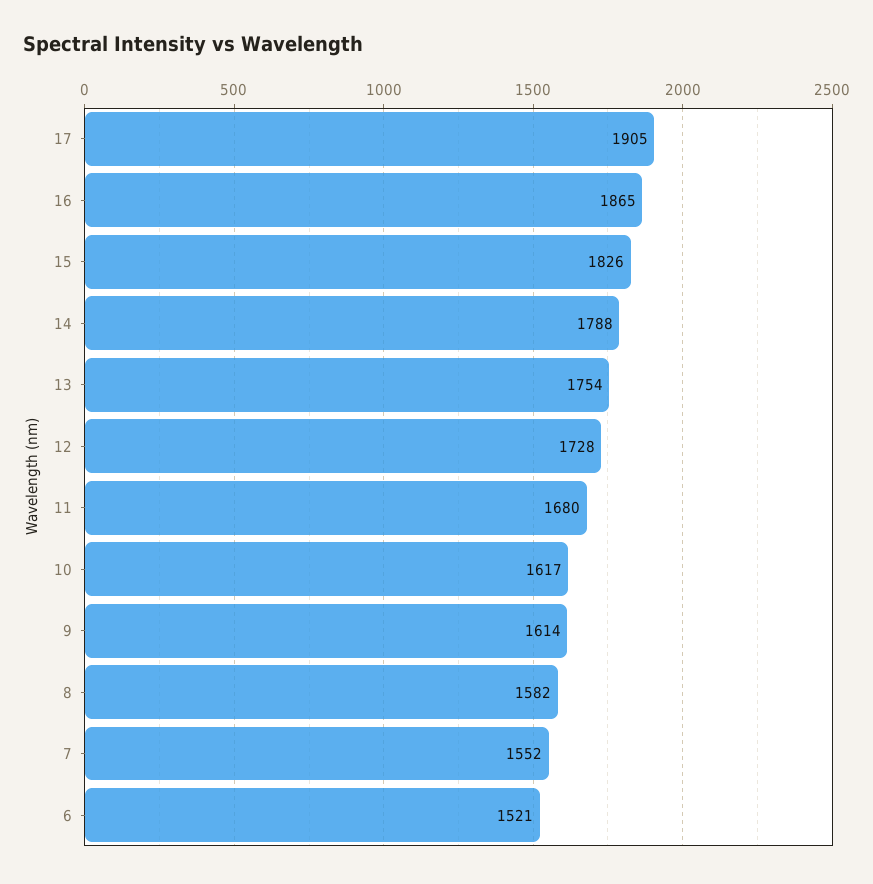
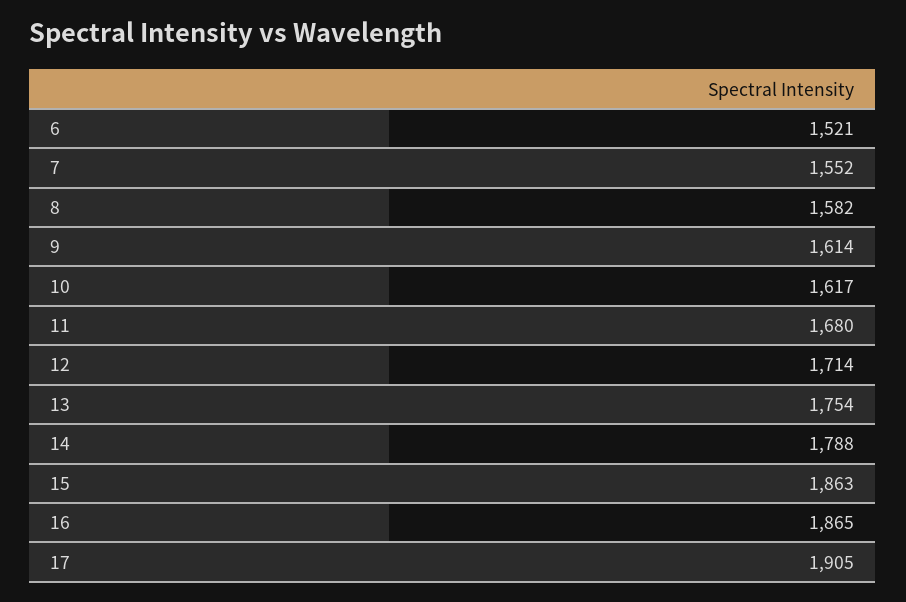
15: 1826 -> 1863
12: 1728 -> 1714

